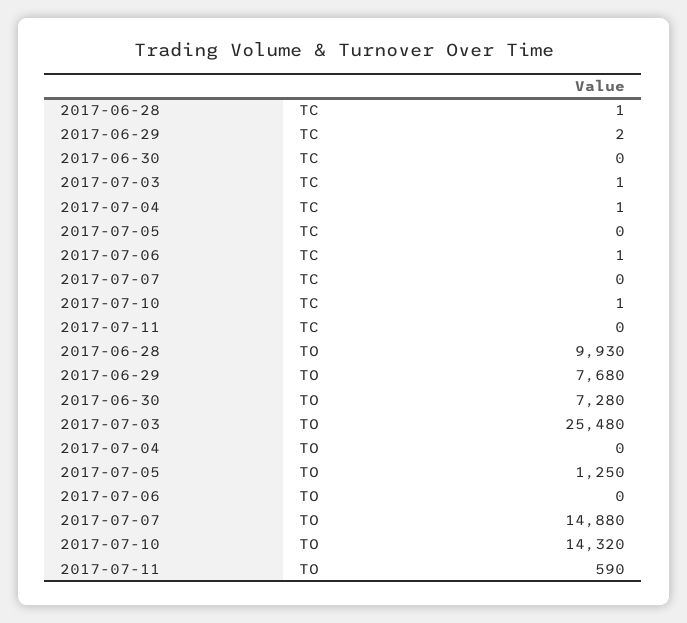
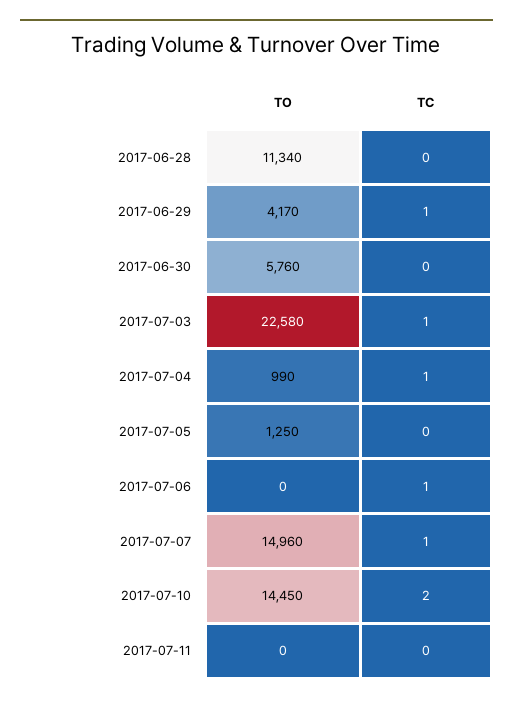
2017-06-28, TC: 1 -> 0
2017-06-29, TC: 2 -> 1
2017-07-07, TC: 0 -> 1
2017-07-10, TC: 1 -> 2
2017-06-28, TO: 9930 -> 11340
2017-06-29, TO: 7680 -> 4170
2017-06-30, TO: 7280 -> 5760
2017-07-03, TO: 25480 -> 22580
2017-07-04, TO: 0 -> 990
2017-07-07, TO: 14880 -> 14960
2017-07-10, TO: 14320 -> 14450
2017-07-11, TO: 590 -> 0

